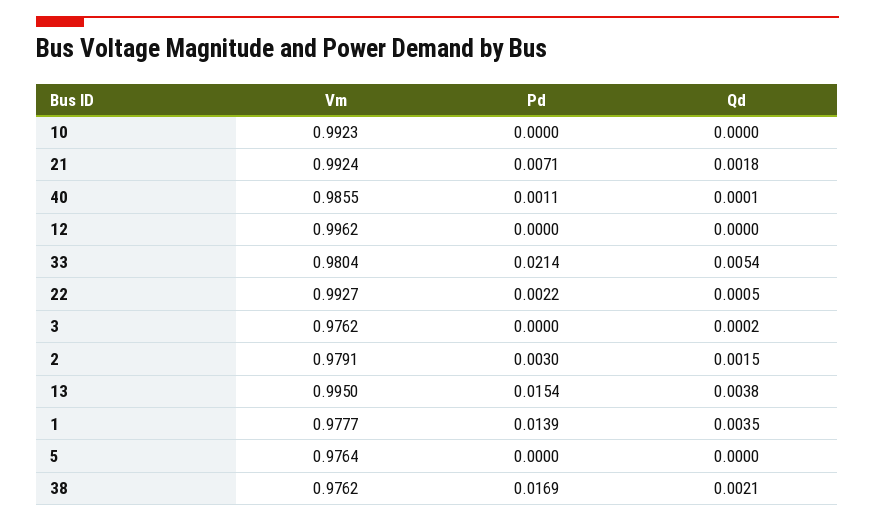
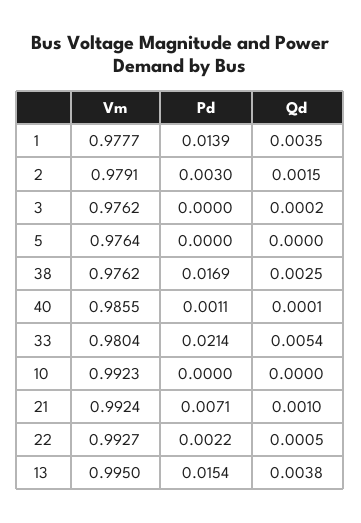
Qd, 21: 0.0018 -> 0.001
Vm, 12: 0.9962 -> none
Pd, 12: 0 -> none
Qd, 12: 0 -> none
Qd, 38: 0.0021 -> 0.0025

